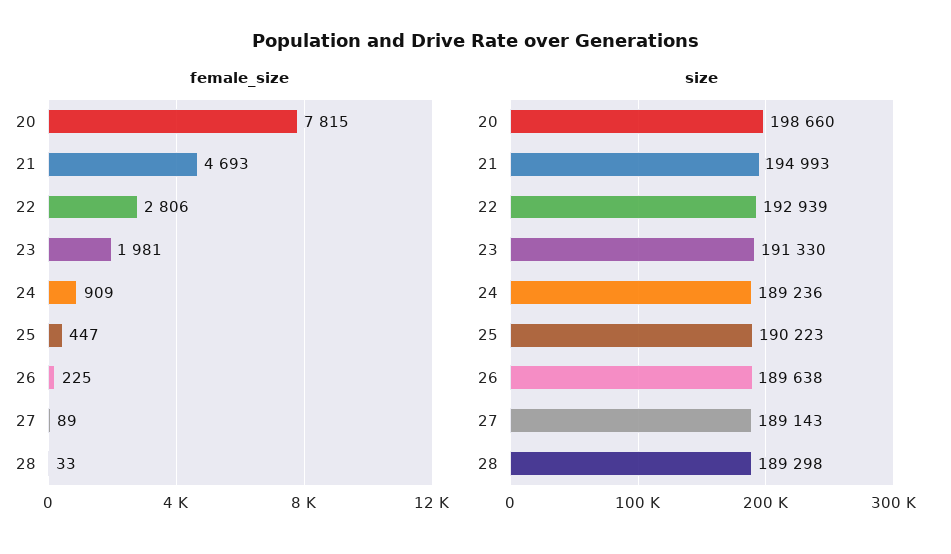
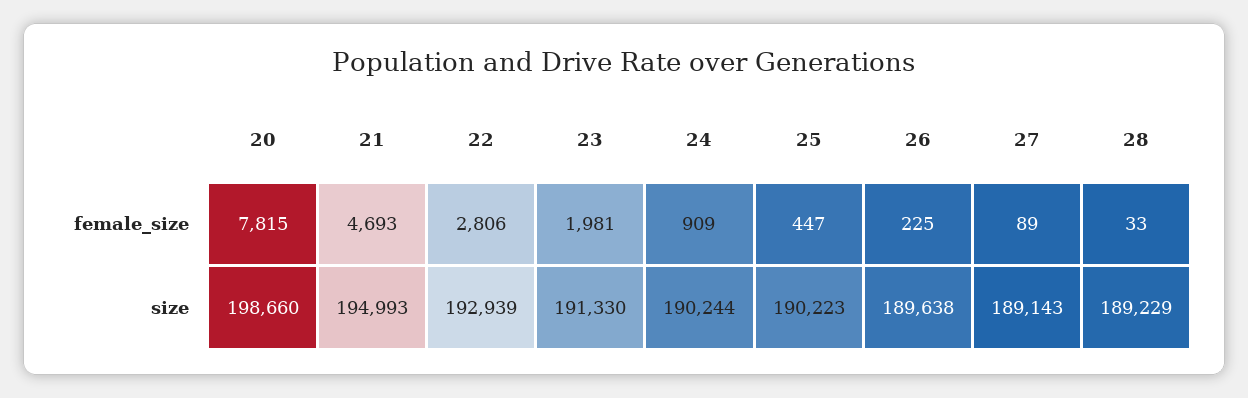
size, 24: 189236 -> 190244
size, 28: 189298 -> 189229

